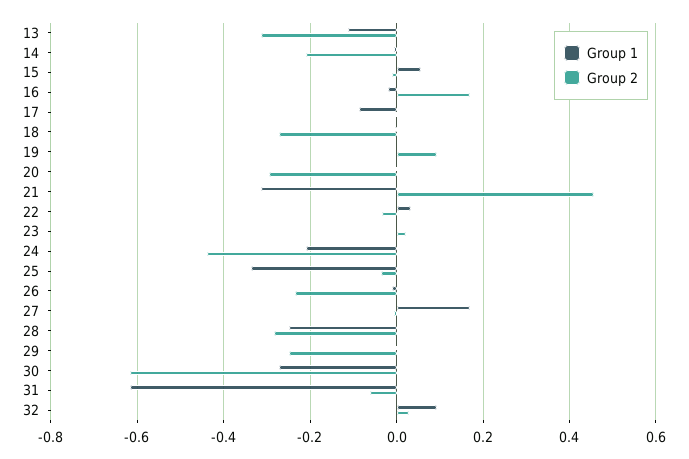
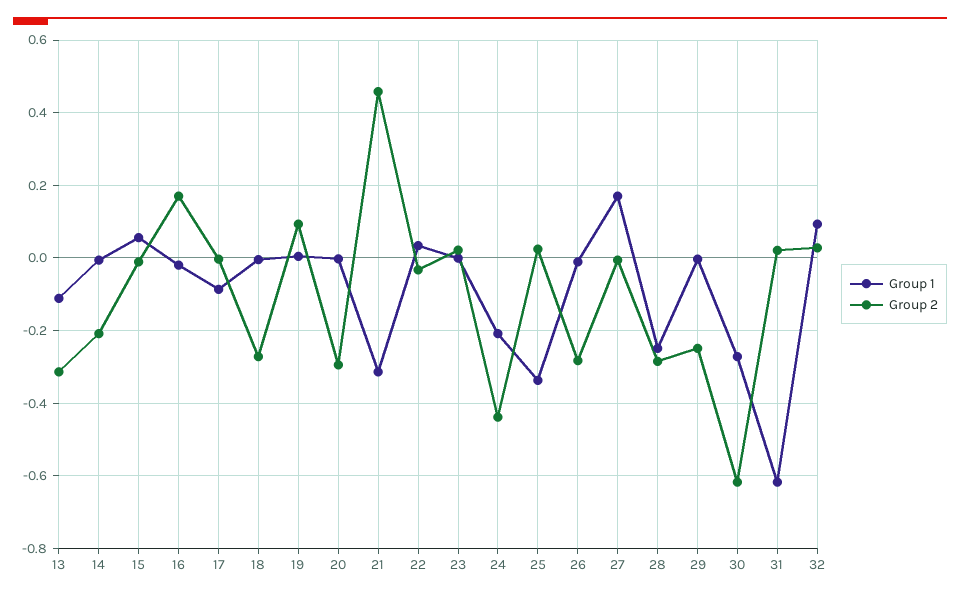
Group 2, 25: -0.04 -> 0.02
Group 2, 26: -0.24 -> -0.28
Group 2, 31: -0.06 -> 0.02

